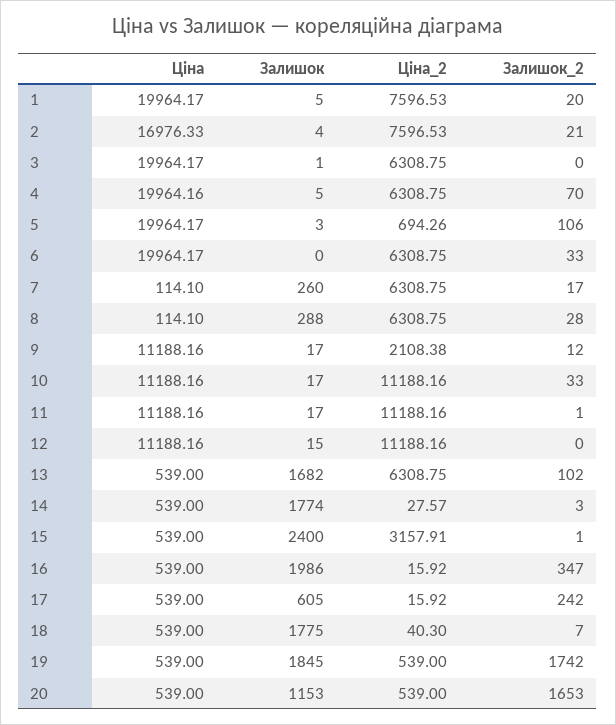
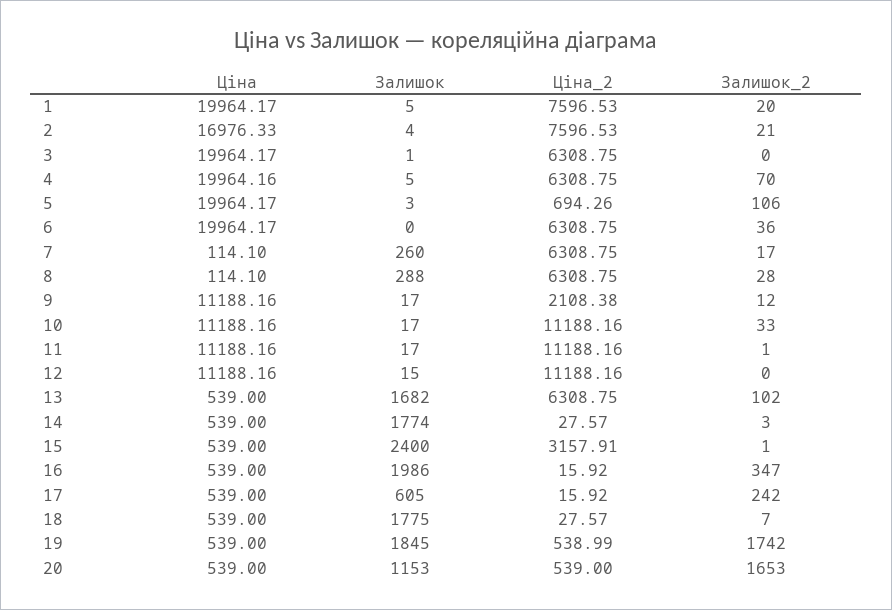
Залишок_2, 6: 33 -> 36
Ціна_2, 18: 40.3 -> 27.57
Ціна_2, 19: 539 -> 538.99

